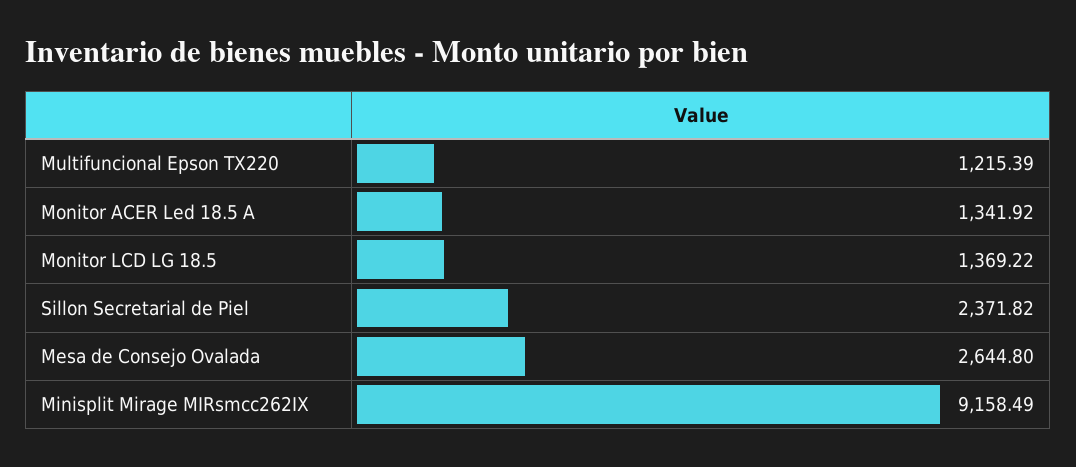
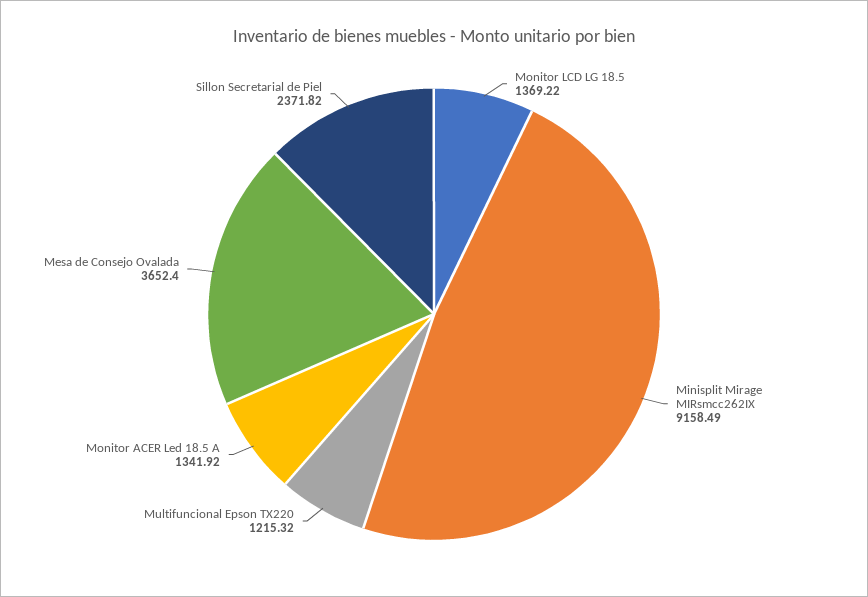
Multifuncional Epson TX220: 1215.39 -> 1215.32
Mesa de Consejo Ovalada: 2644.8 -> 3652.4

